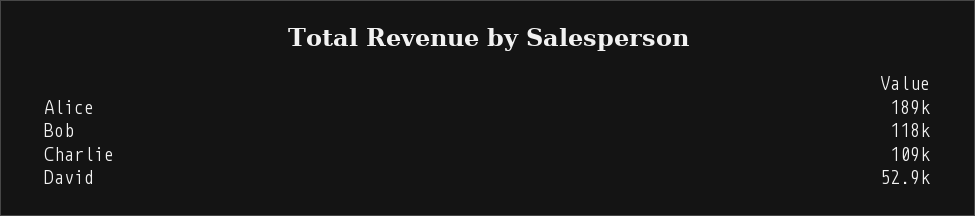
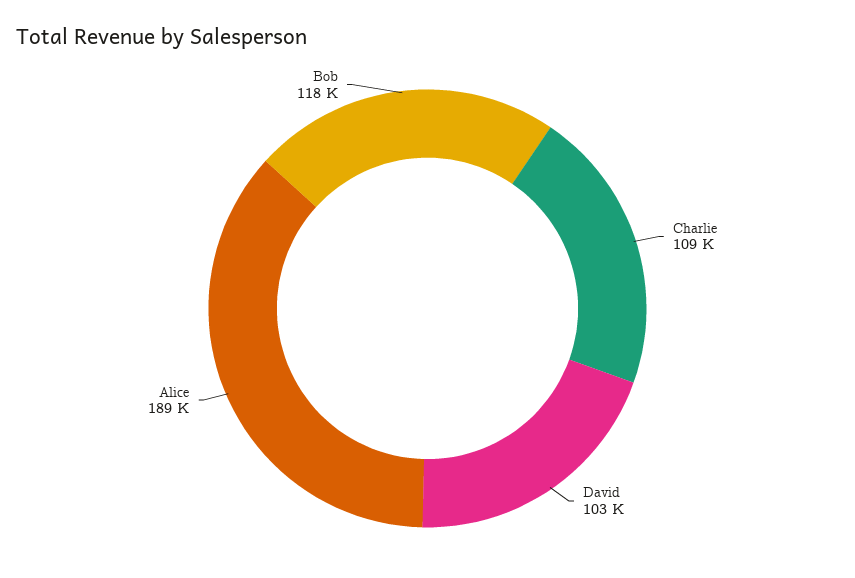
David: 52900 -> 103000

